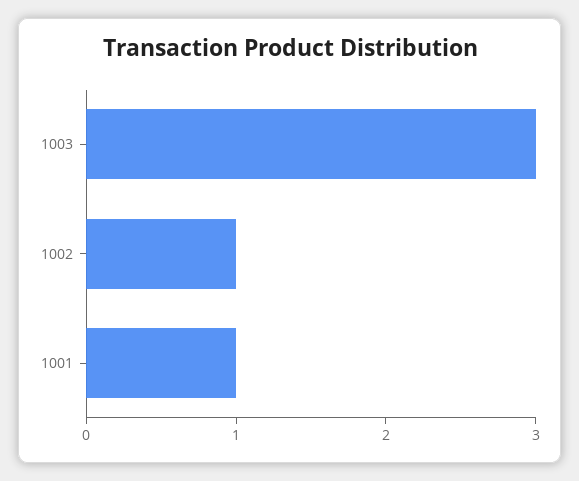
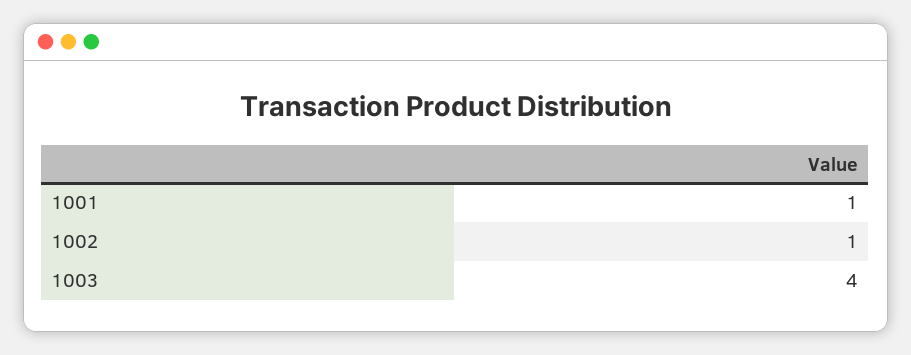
1003: 3 -> 4

